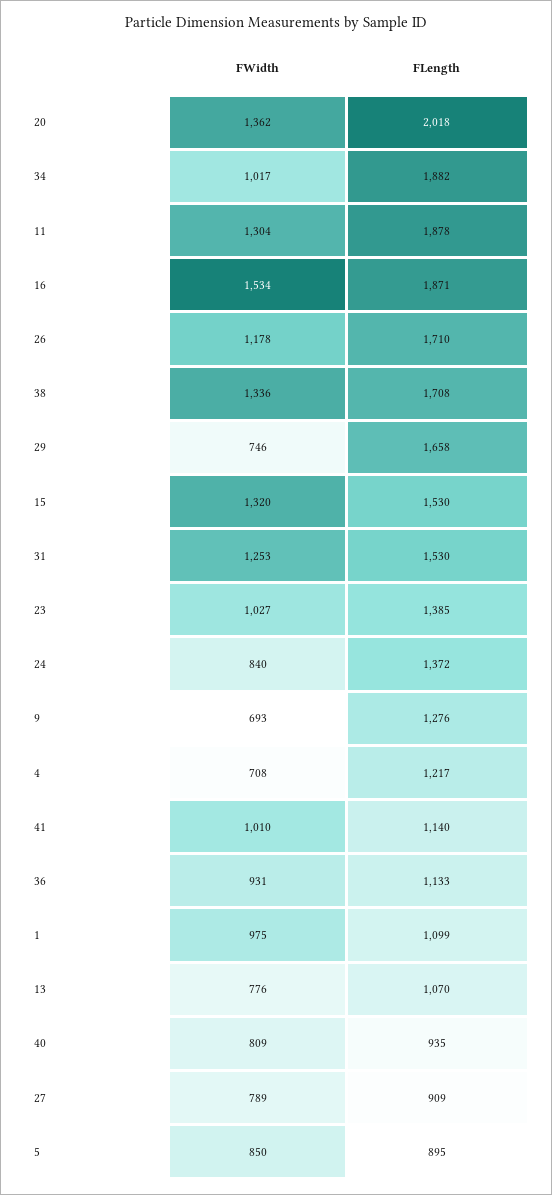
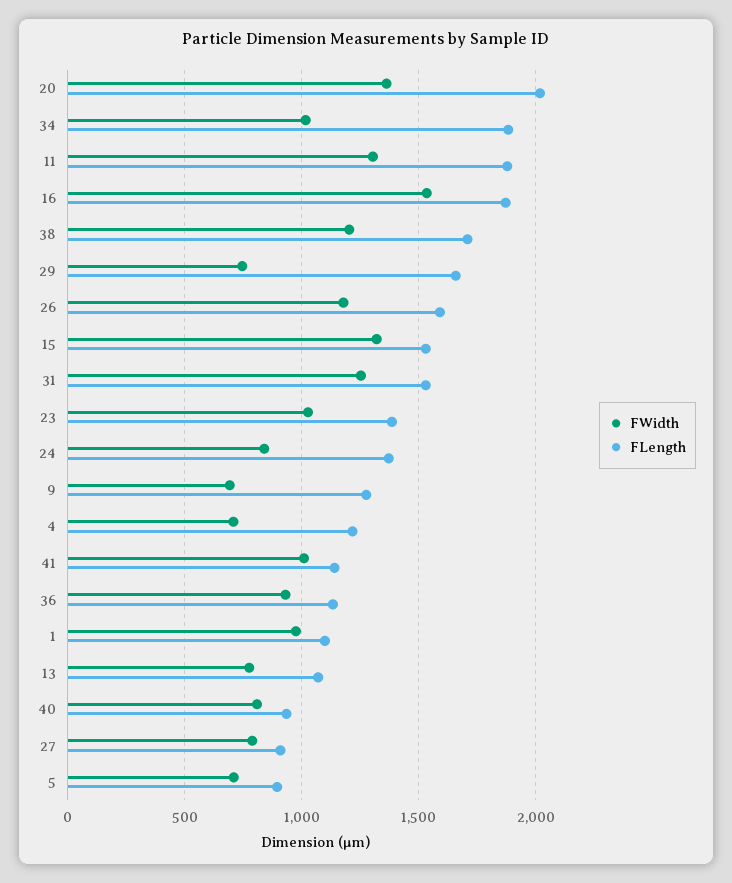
FLength, 26: 1710 -> 1600
FWidth, 38: 1336 -> 1200
FWidth, 5: 850 -> 700

